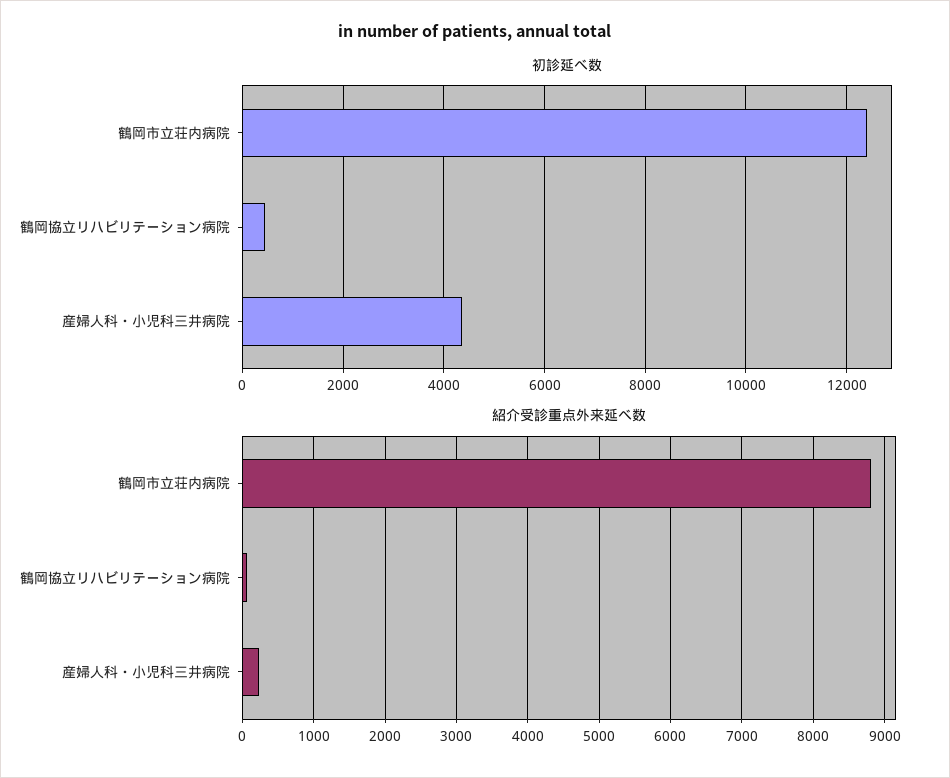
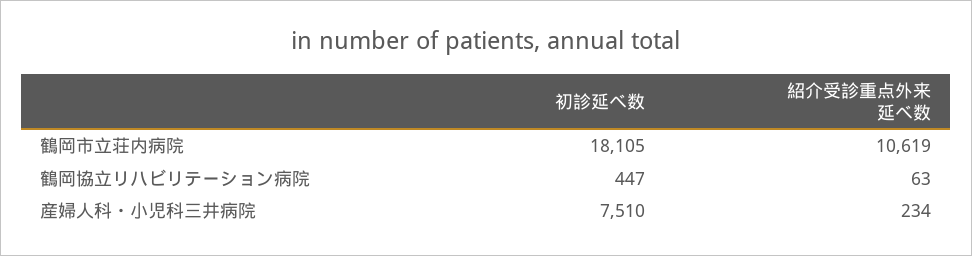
初診延べ数, 鶴岡市立荘内病院: 12400 -> 18105
初診延べ数, 産婦人科・小児科三井病院: 4400 -> 7510
紹介受診重点外来延べ数, 鶴岡市立荘内病院: 8800 -> 10619

